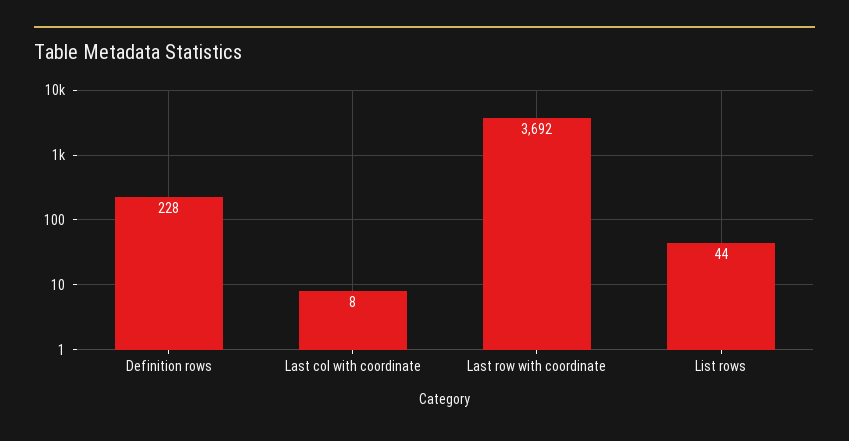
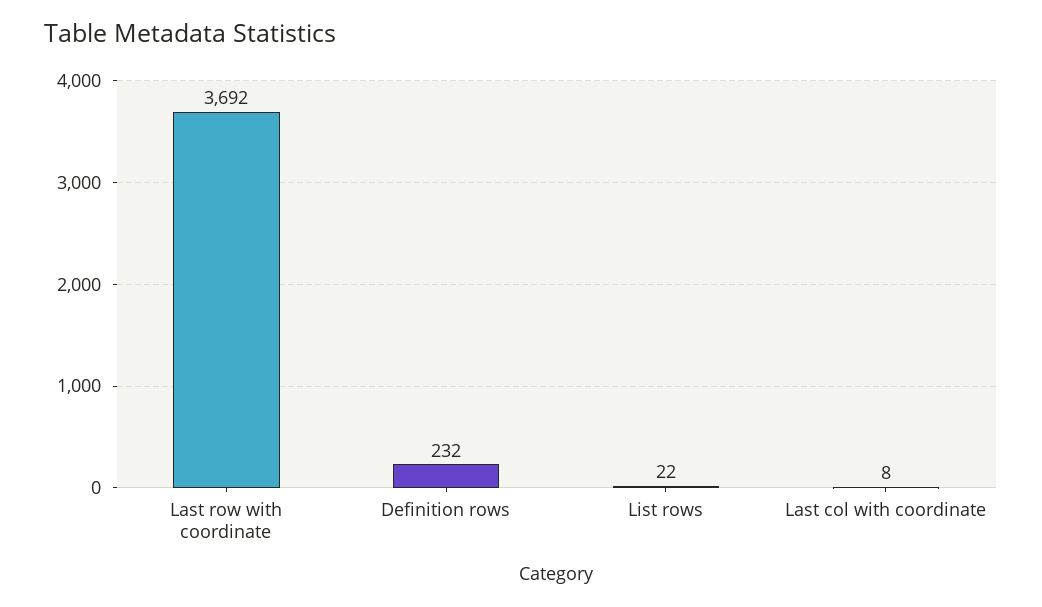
Definition rows: 228 -> 232
List rows: 44 -> 22

